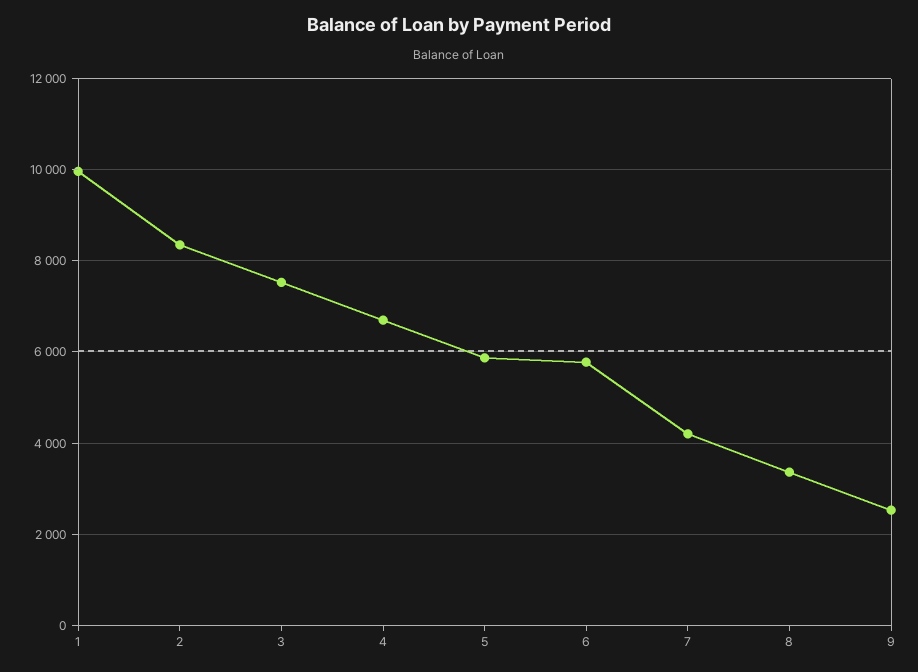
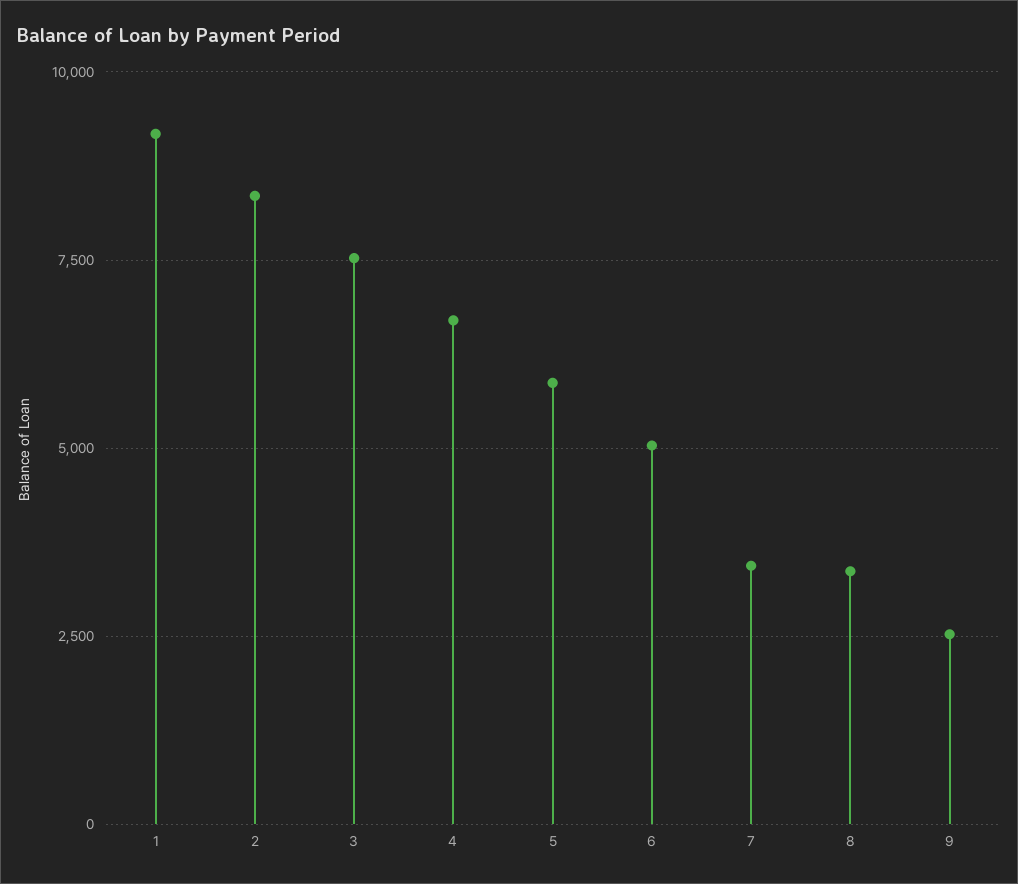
1: 10000 -> 9250
6: 5800 -> 5000
7: 4200 -> 3500

